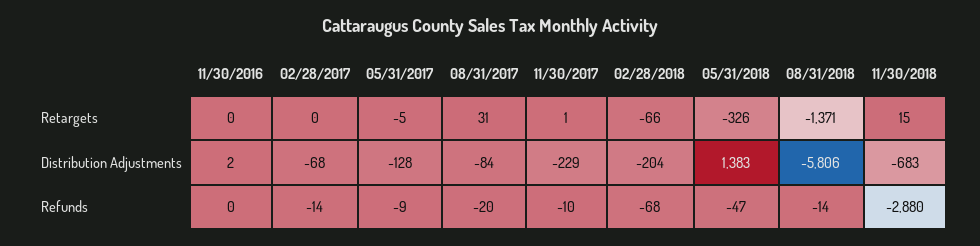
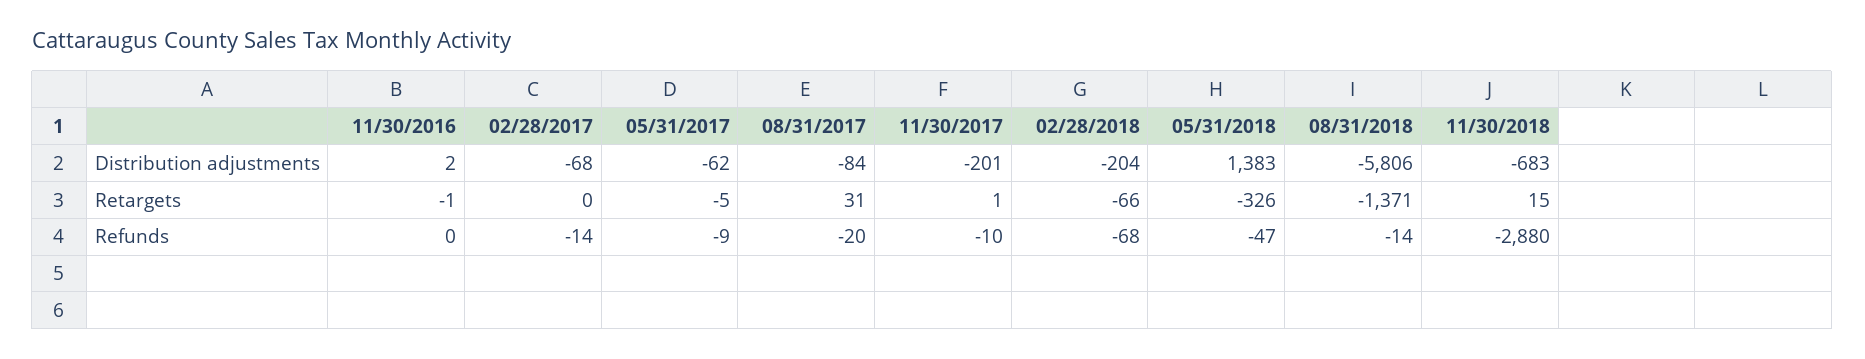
11/30/2016, Retargets: 0 -> -1
05/31/2017, Distribution Adjustments: -128 -> -62
11/30/2017, Distribution Adjustments: -229 -> -201

